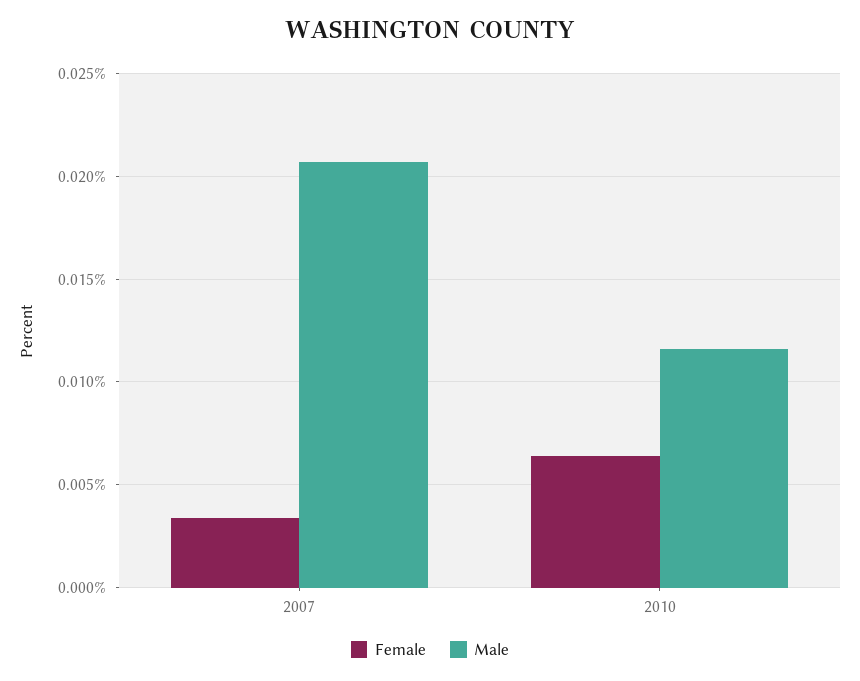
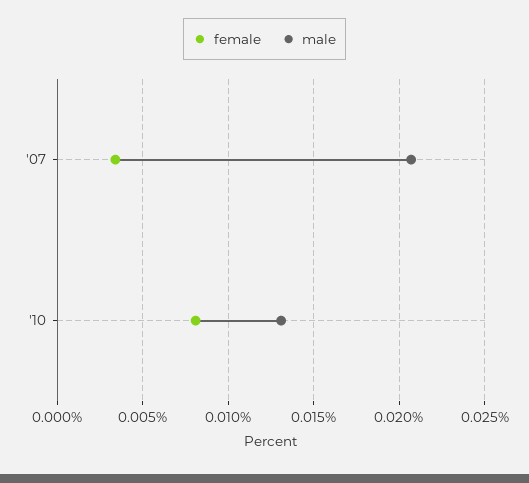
Female, 2010: 0.0065 -> 0.008
Male, 2010: 0.0115 -> 0.013

